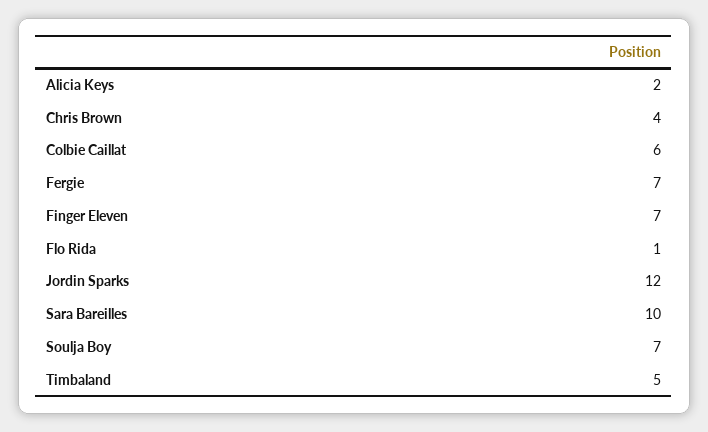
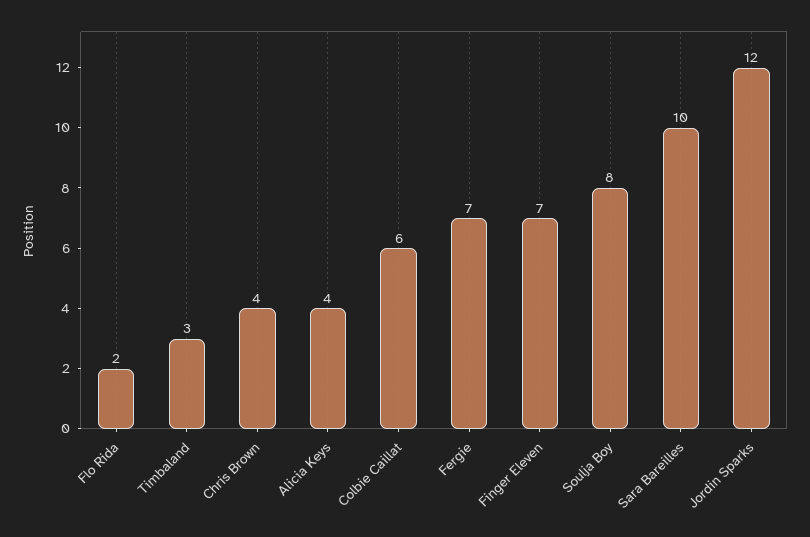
Alicia Keys: 2 -> 4
Flo Rida: 1 -> 2
Soulja Boy: 7 -> 8
Timbaland: 5 -> 3

